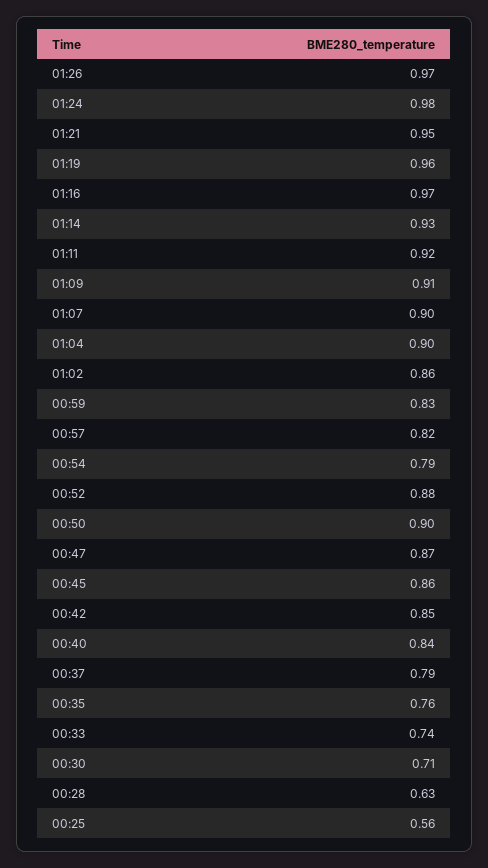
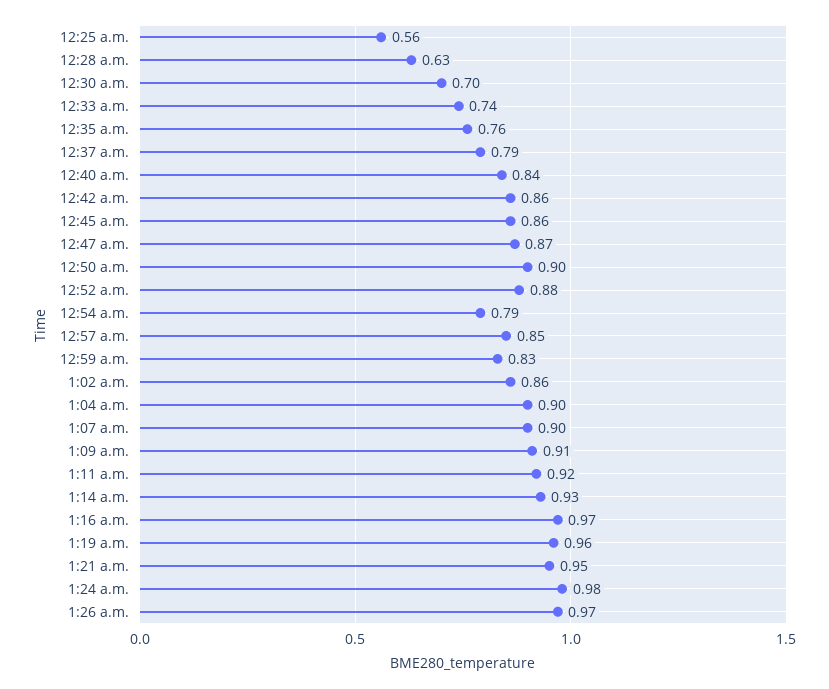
00:57: 0.82 -> 0.85
00:42: 0.85 -> 0.86
00:30: 0.71 -> 0.7

